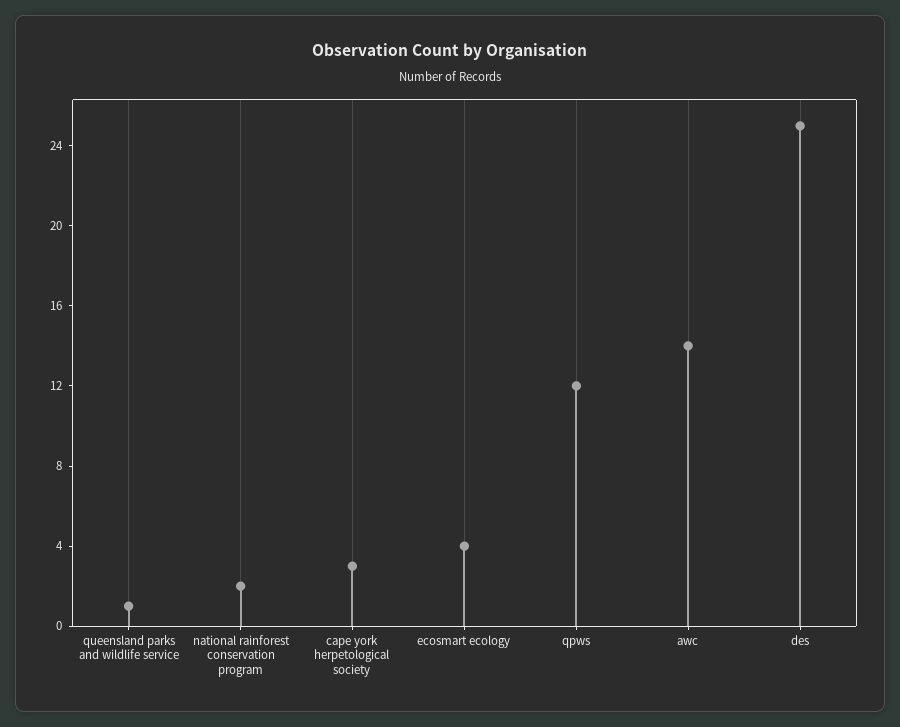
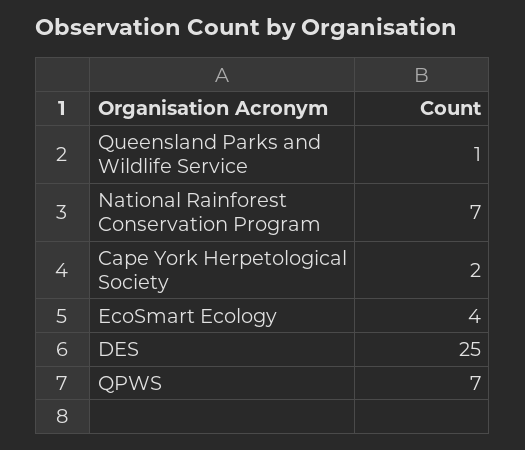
national rainforest conservation program: 2 -> 7
cape york herpetological society: 3 -> 2
qpws: 12 -> 7
awc: 14 -> none

